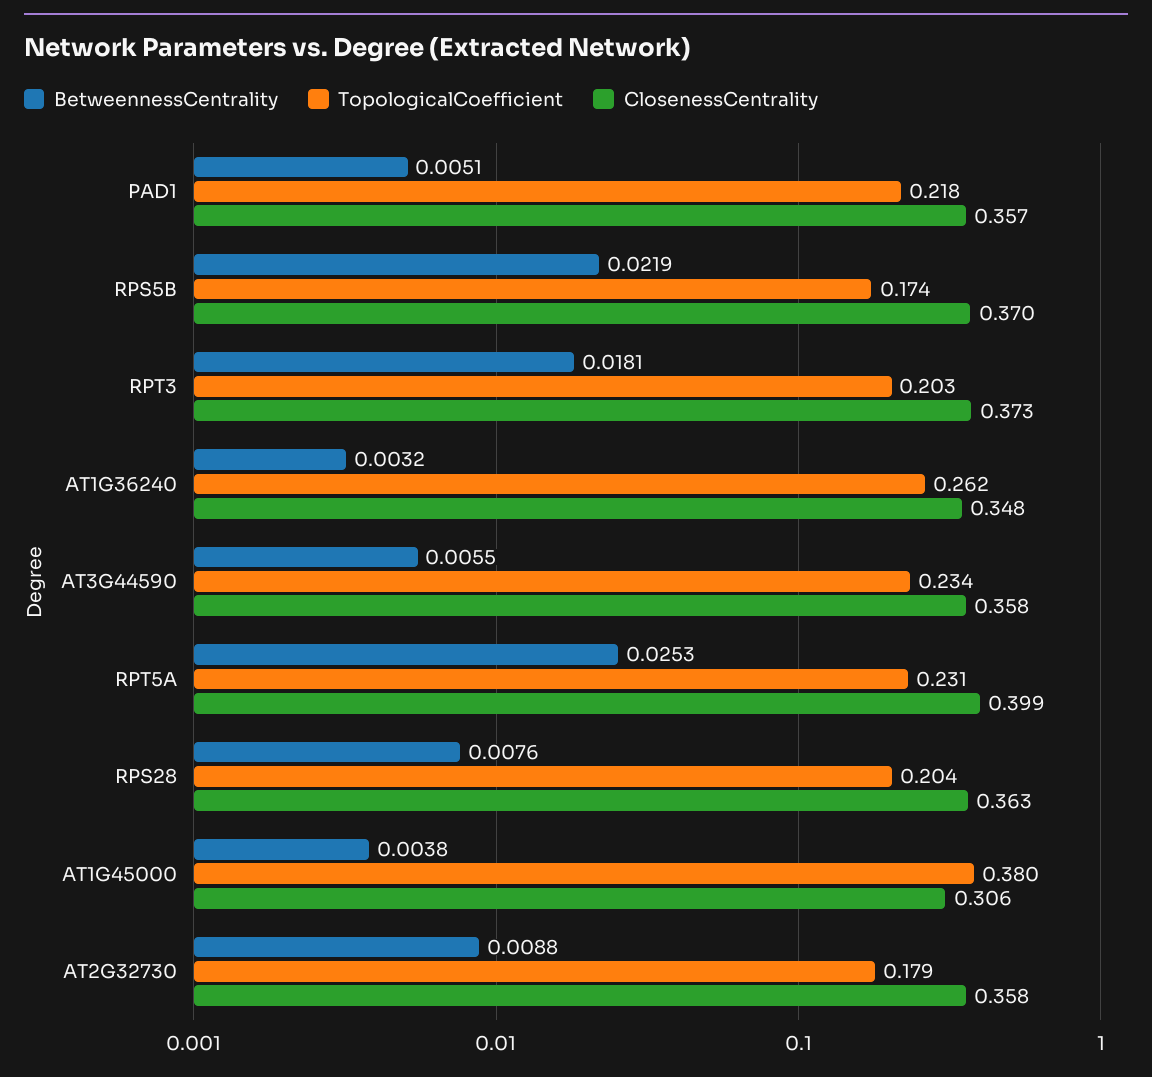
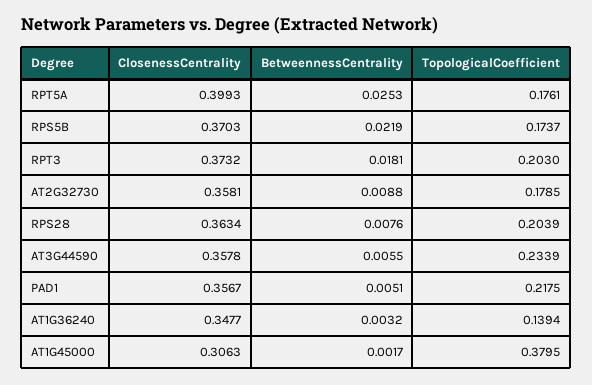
TopologicalCoefficient, AT1G36240: 0.262 -> 0.1394
TopologicalCoefficient, RPT5A: 0.231 -> 0.1761
BetweennessCentrality, AT1G45000: 0.0038 -> 0.0017

